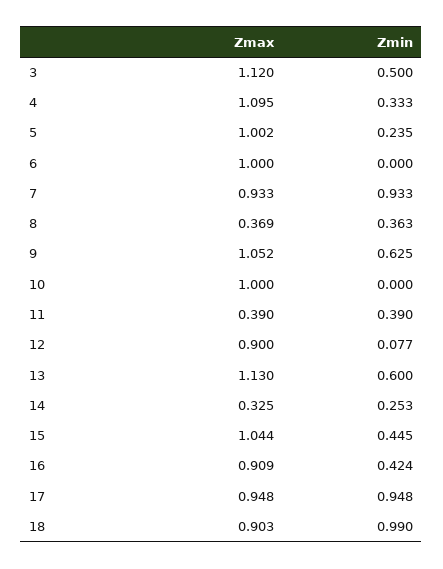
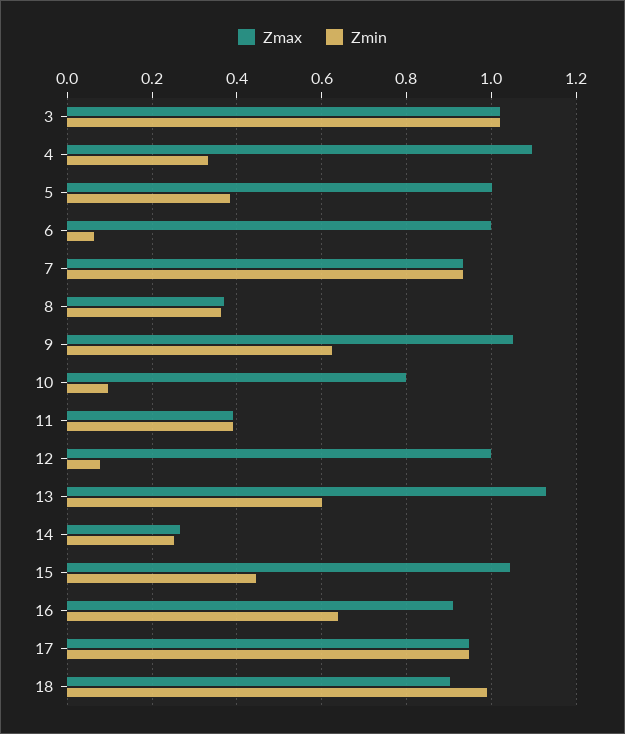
Zmax, 3: 1.12 -> 1.02
Zmin, 3: 0.5 -> 1.02
Zmin, 5: 0.235 -> 0.38
Zmin, 6: 0 -> 0.06
Zmax, 10: 1 -> 0.8
Zmin, 10: 0 -> 0.1
Zmax, 12: 0.9 -> 1
Zmax, 14: 0.325 -> 0.26
Zmin, 16: 0.424 -> 0.64

